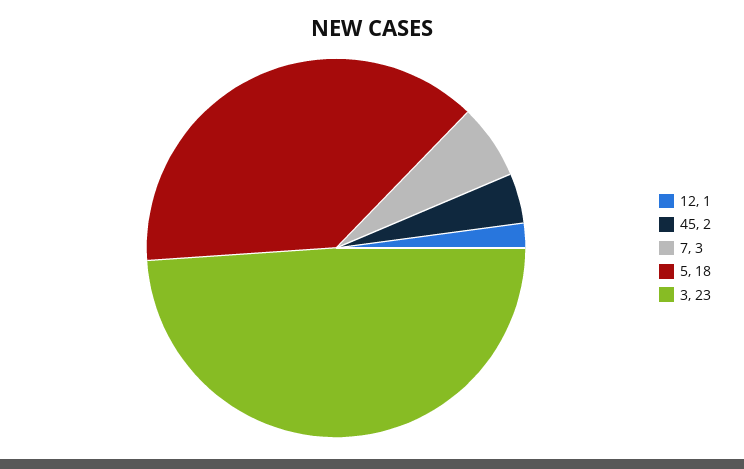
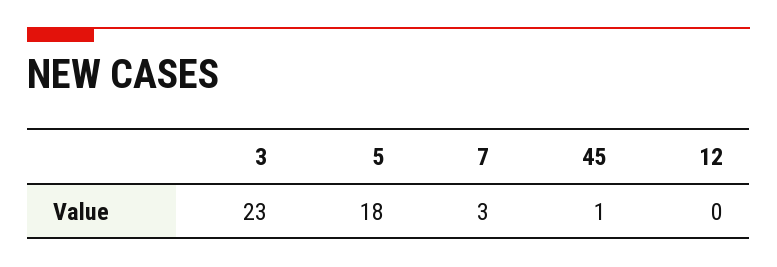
12: 1 -> 0
45: 2 -> 1

